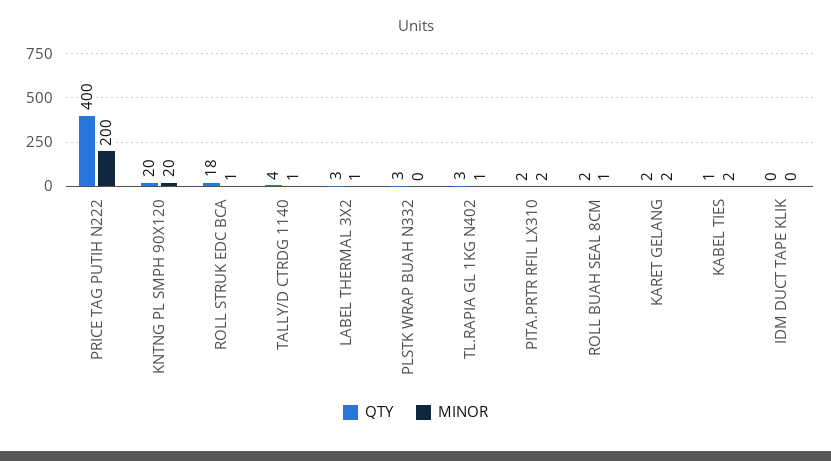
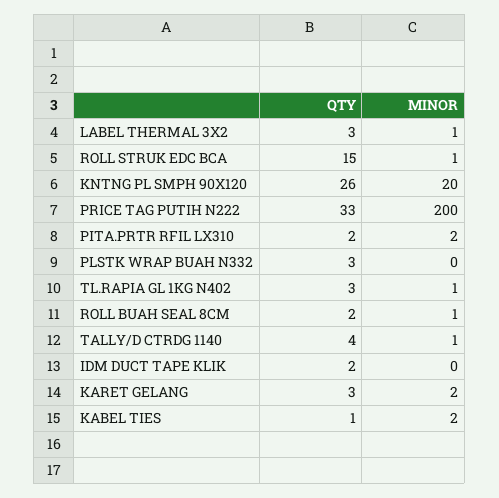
QTY, PRICE TAG PUTIH N222: 400 -> 33
QTY, KNTNG PL SMPH 90X120: 20 -> 26
QTY, ROLL STRUK EDC BCA: 18 -> 15
QTY, KARET GELANG: 2 -> 3
QTY, IDM DUCT TAPE KLIK: 0 -> 2

